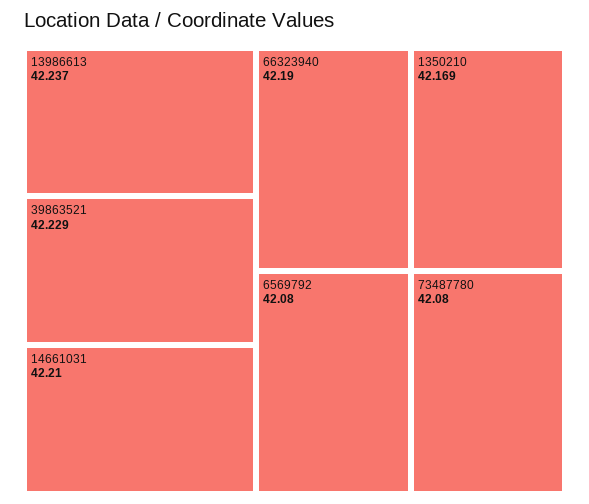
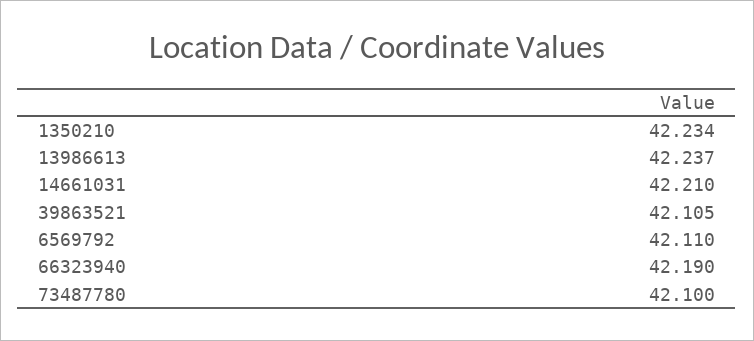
39863521: 42.229 -> 42.105
1350210: 42.169 -> 42.234
6569792: 42.08 -> 42.11
73487780: 42.08 -> 42.1

